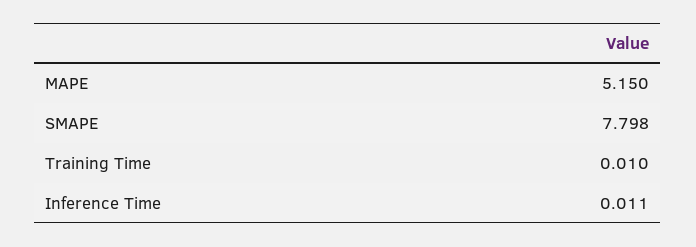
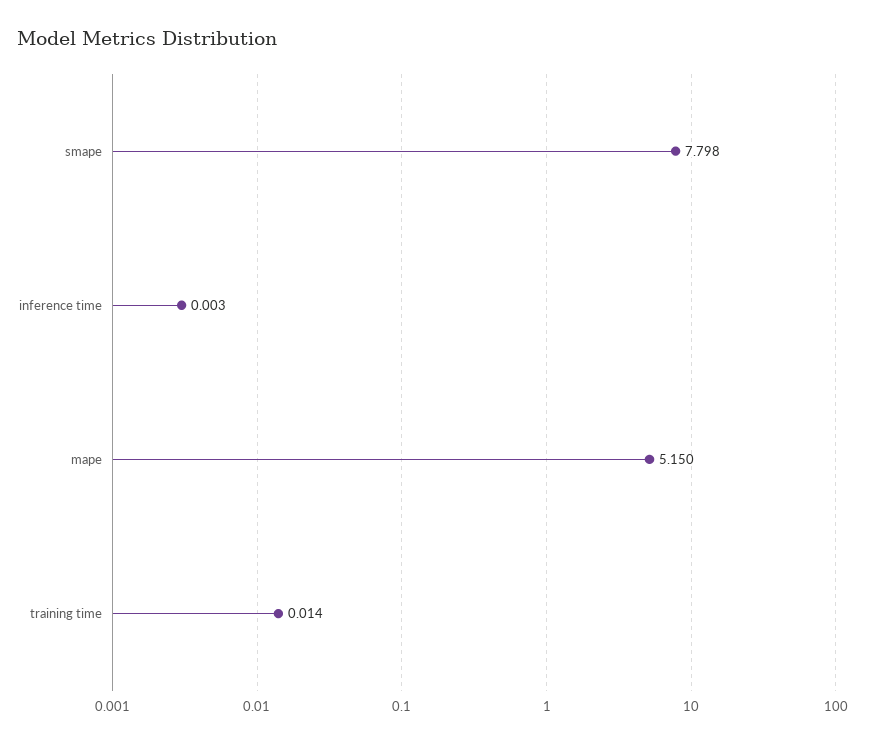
Training Time: 0.01 -> 0.014
Inference Time: 0.011 -> 0.003

